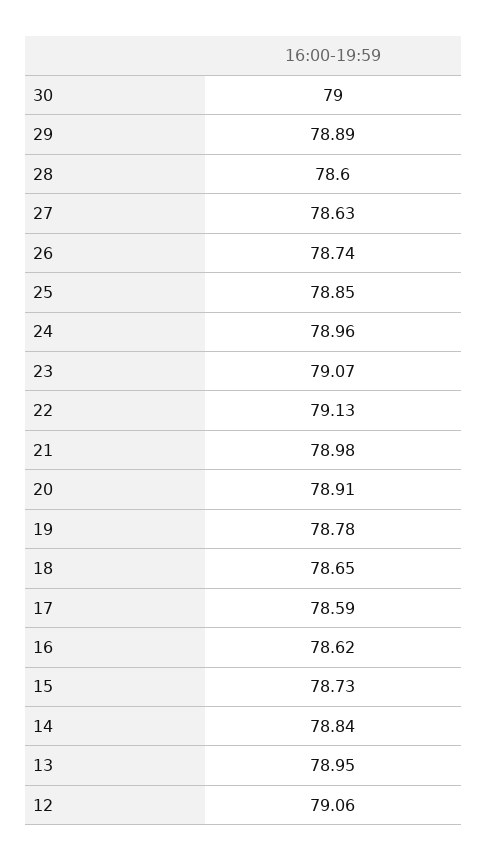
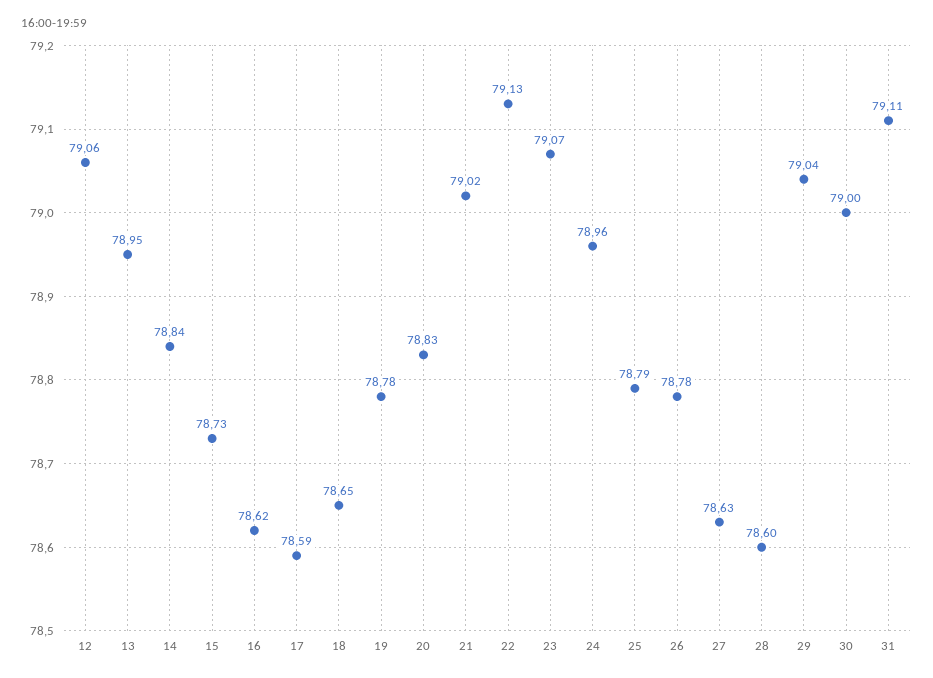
29: 78.89 -> 79.04
26: 78.74 -> 78.78
25: 78.85 -> 78.79
21: 78.98 -> 79.02
20: 78.91 -> 78.83
31: none -> 79.11

